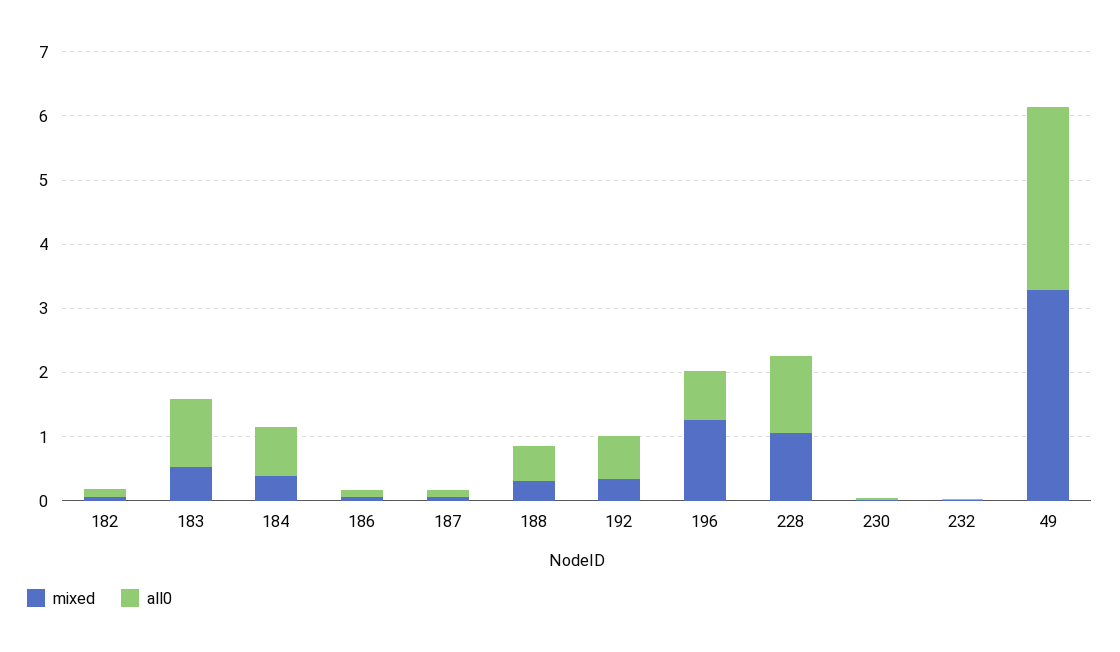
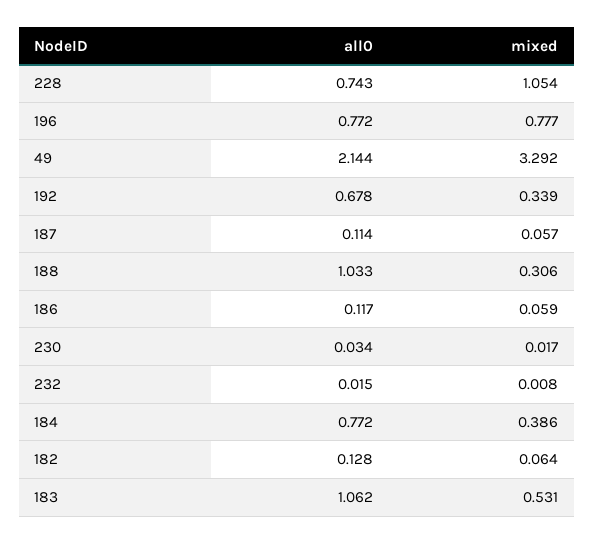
all0, 188: 0.6 -> 1.033
mixed, 196: 1.2 -> 0.777
all0, 228: 1.2 -> 0.743
all0, 49: 2.8 -> 2.144

